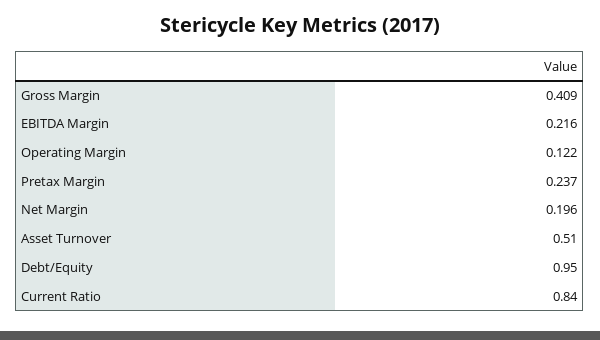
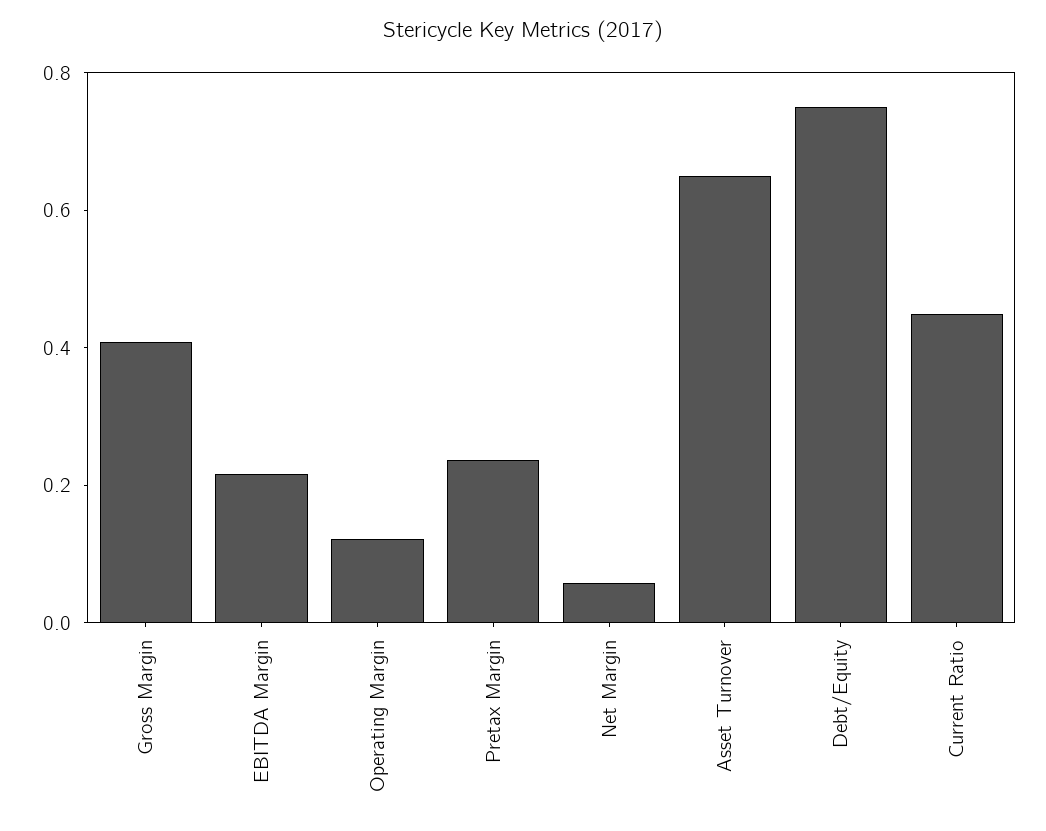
Net Margin: 0.196 -> 0.05
Asset Turnover: 0.51 -> 0.65
Debt/Equity: 0.95 -> 0.75
Current Ratio: 0.84 -> 0.45

